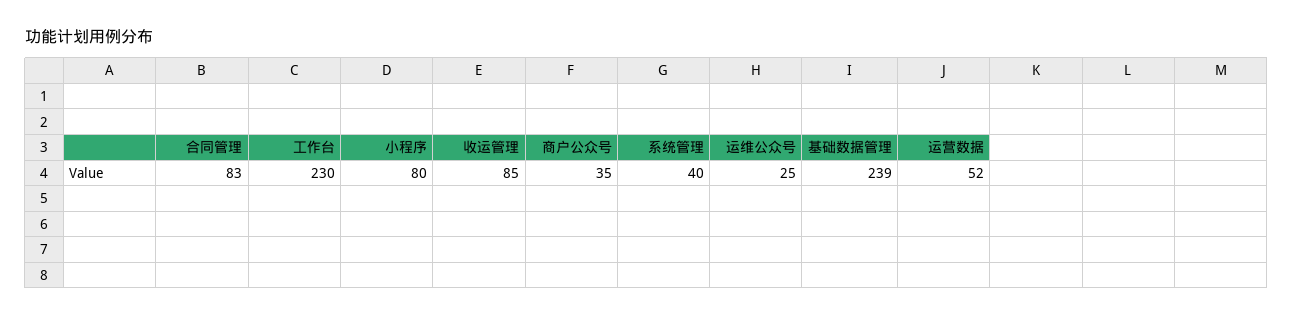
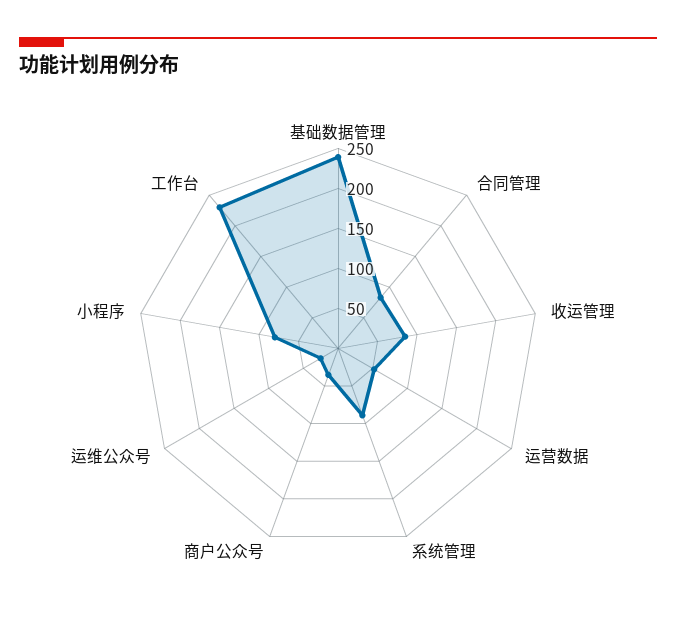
系统管理: 40 -> 90

